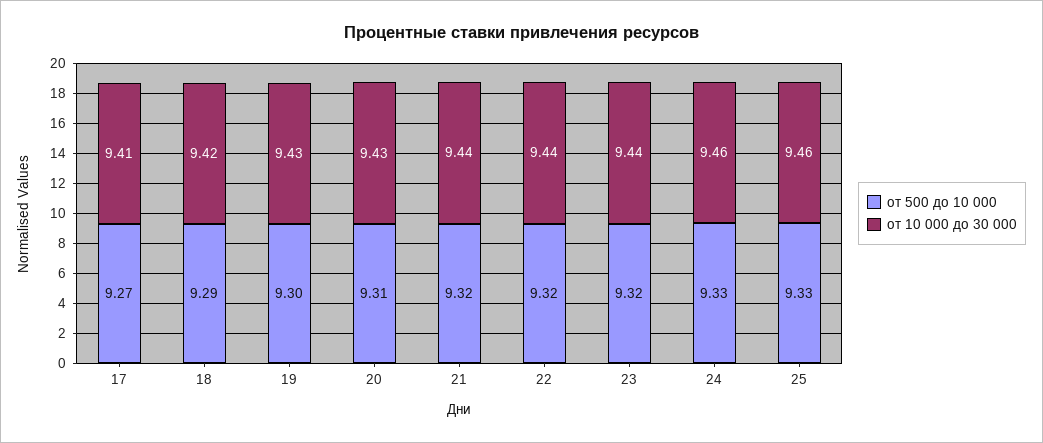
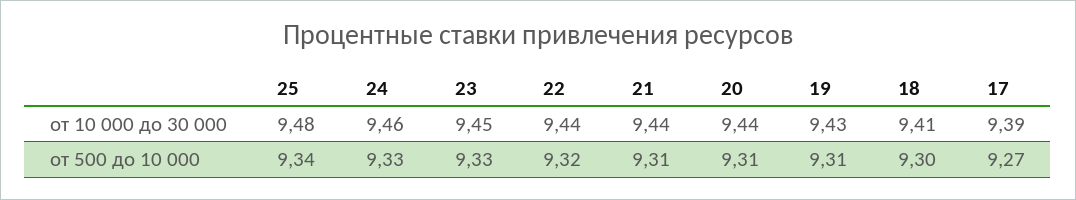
от 10 000 до 30 000, 17: 9.41 -> 9.39
от 500 до 10 000, 18: 9.29 -> 9.3
от 10 000 до 30 000, 18: 9.42 -> 9.41
от 500 до 10 000, 19: 9.3 -> 9.31
от 10 000 до 30 000, 20: 9.43 -> 9.44
от 500 до 10 000, 21: 9.32 -> 9.31
от 500 до 10 000, 23: 9.32 -> 9.33
от 10 000 до 30 000, 23: 9.44 -> 9.45
от 500 до 10 000, 25: 9.33 -> 9.34
от 10 000 до 30 000, 25: 9.46 -> 9.48

